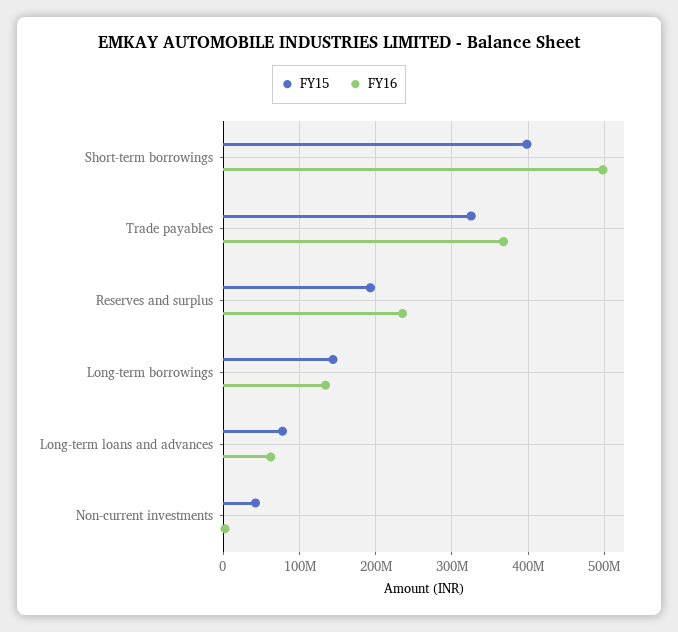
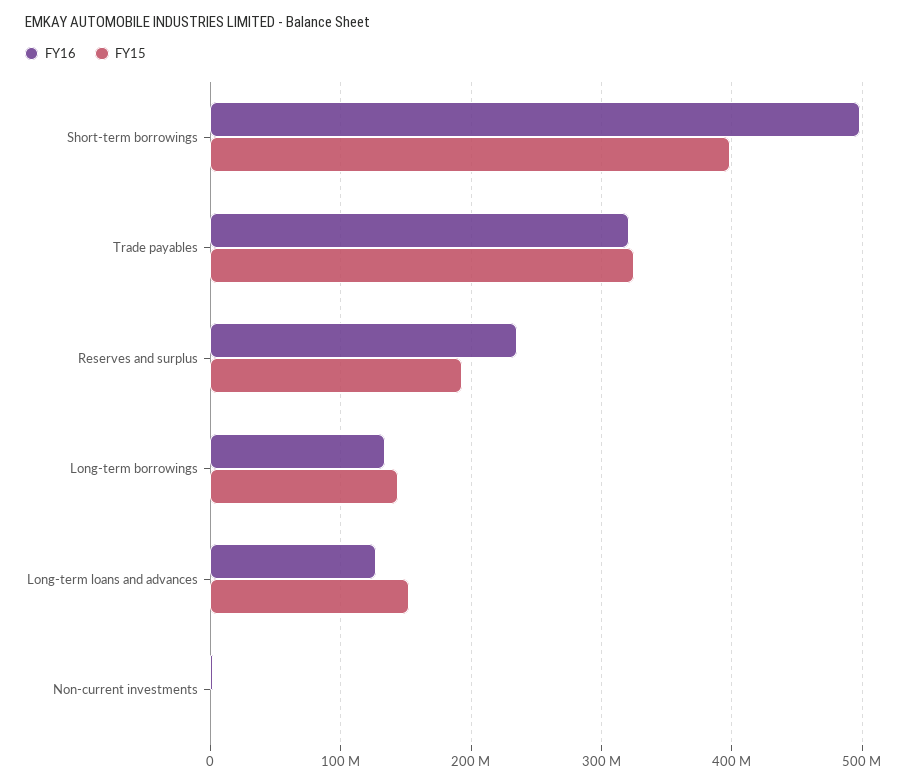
FY16, Trade payables: 370000000 -> 320000000
FY15, Long-term loans and advances: 80000000 -> 150000000
FY16, Long-term loans and advances: 60000000 -> 130000000
FY15, Non-current investments: 40000000 -> 0

